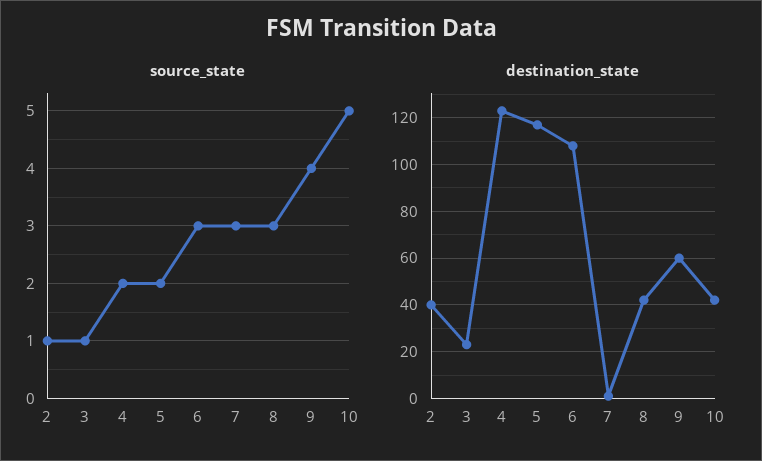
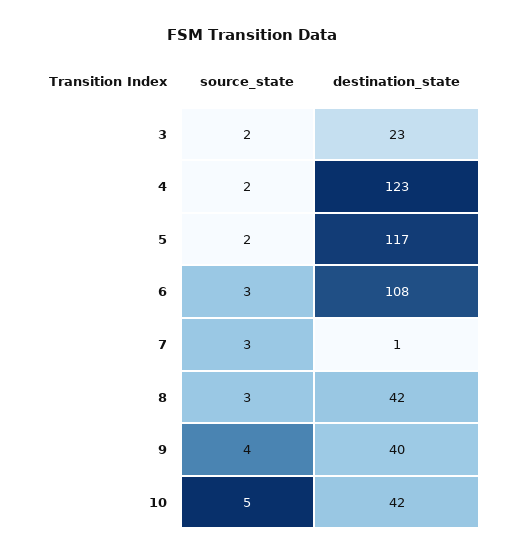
source_state, 2: 1 -> none
source_state, 3: 1 -> 2
destination_state, 2: 40 -> none
destination_state, 9: 60 -> 40

